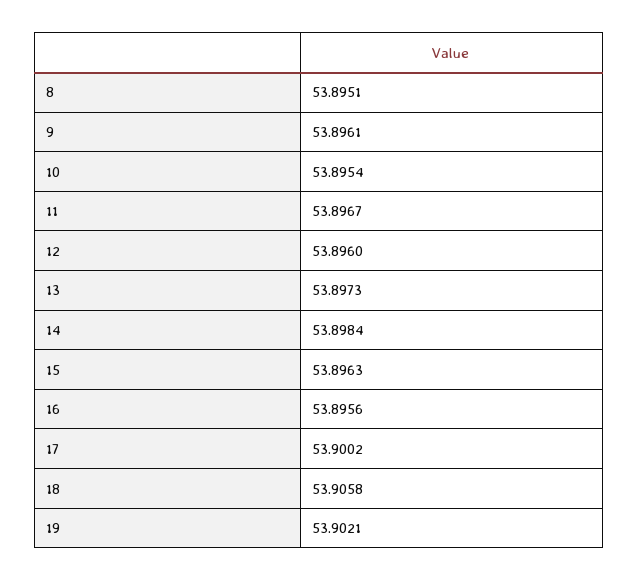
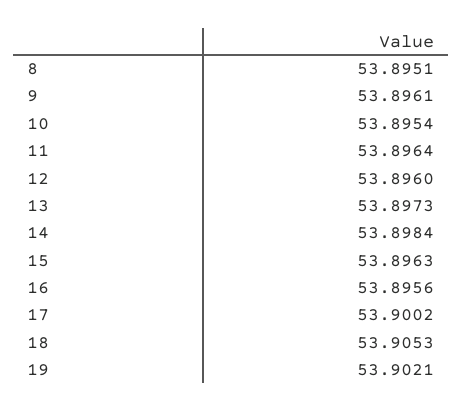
11: 53.8967 -> 53.8964
18: 53.9058 -> 53.9053

